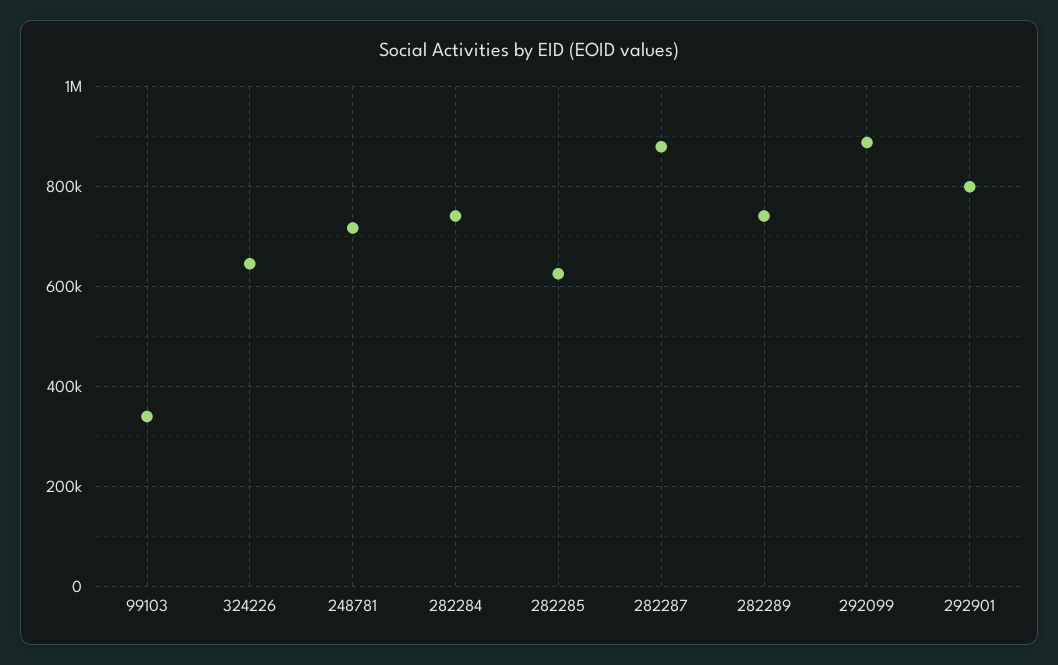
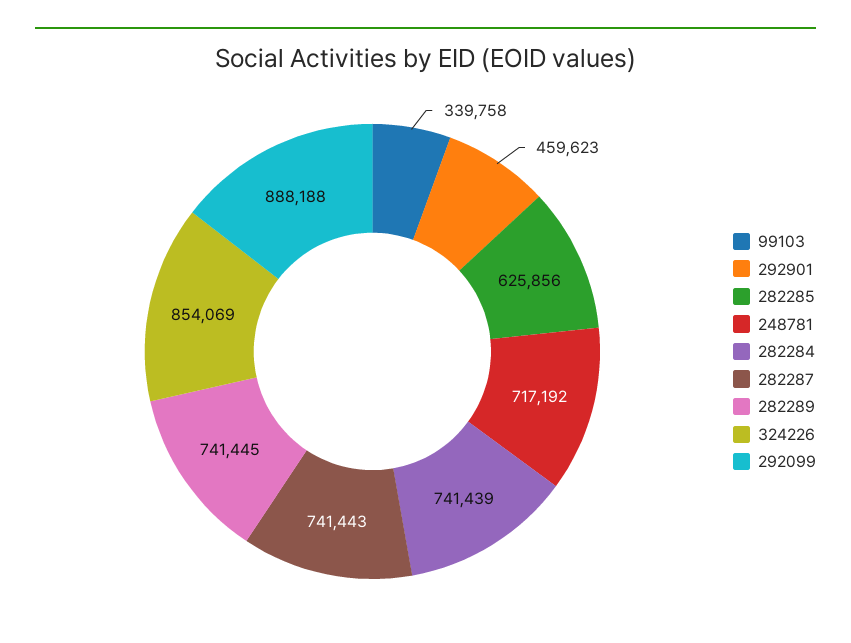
324226: 640000 -> 854069
282287: 880000 -> 741443
292901: 800000 -> 459623

